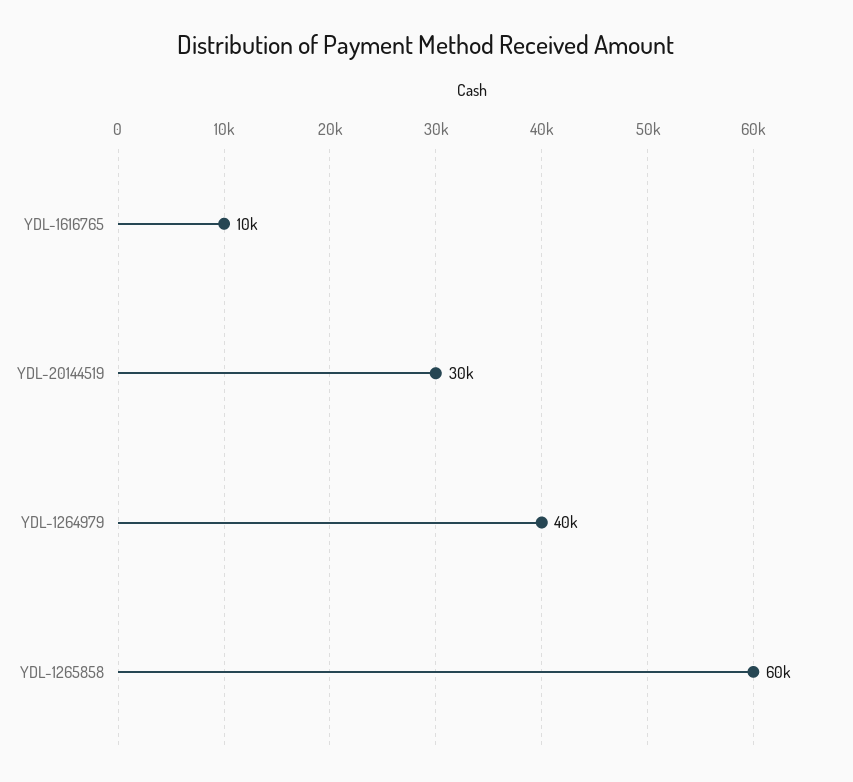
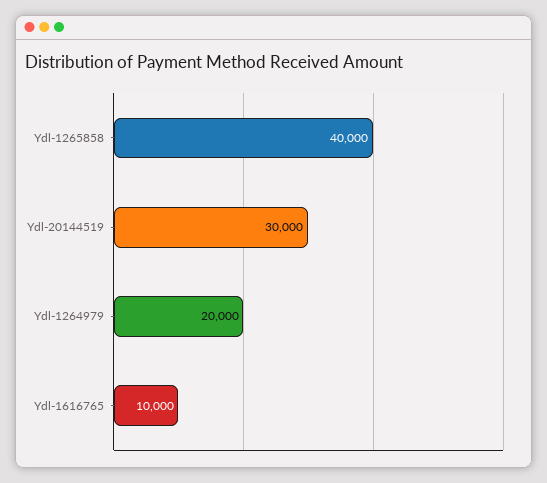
YDL-1264979: 40000 -> 20000
YDL-1265858: 60000 -> 40000

